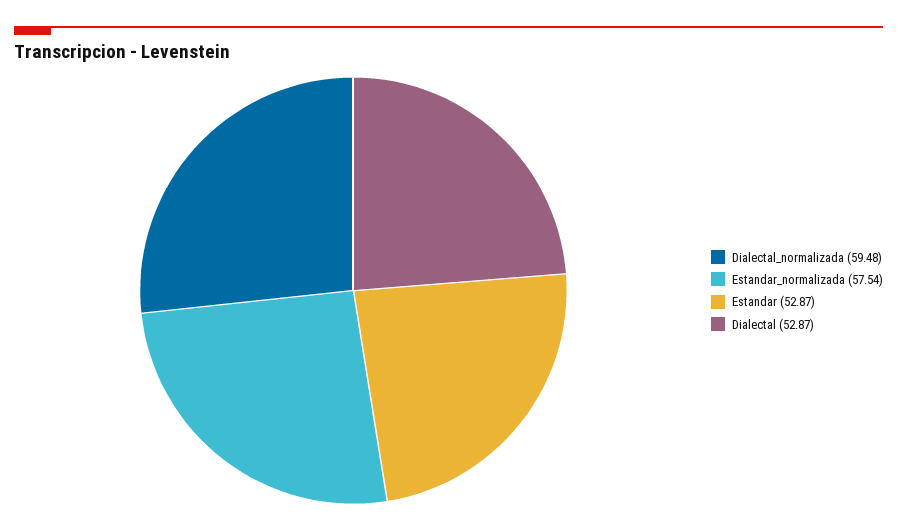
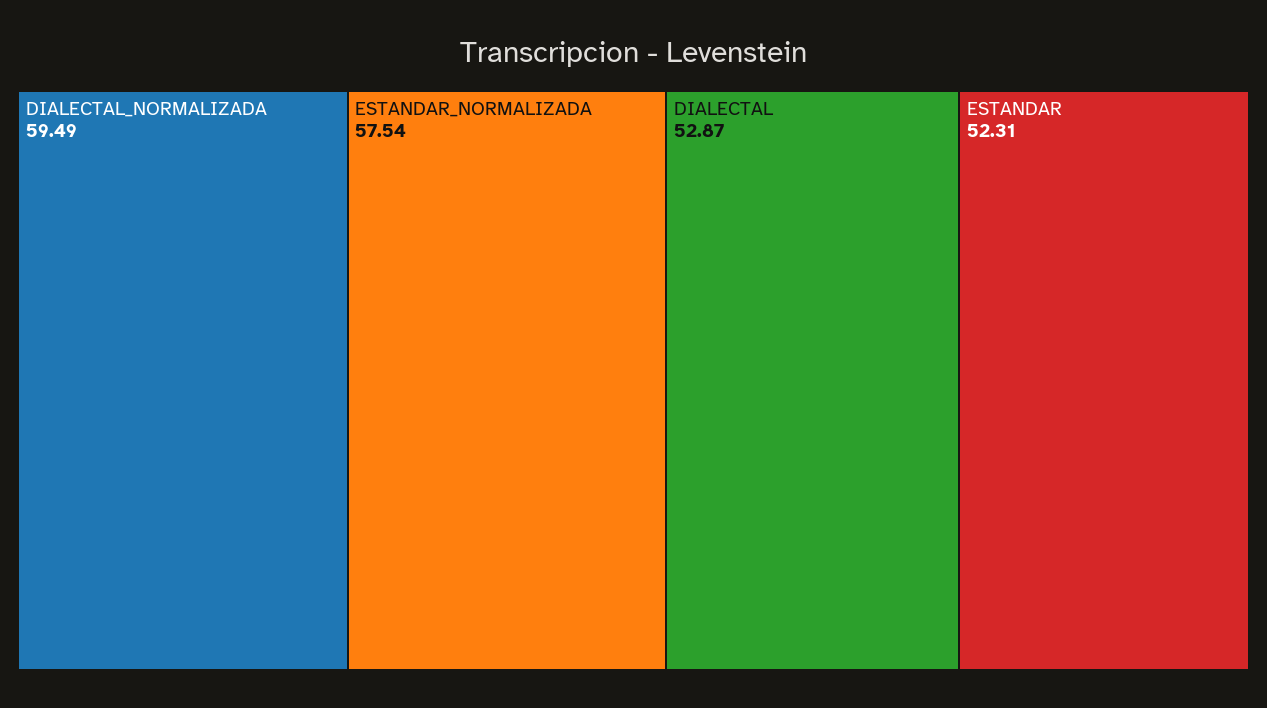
Dialectal_normalizada: 59.48 -> 59.49
Estandar: 52.87 -> 52.31

